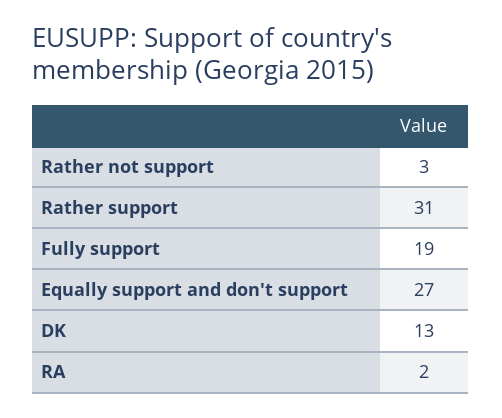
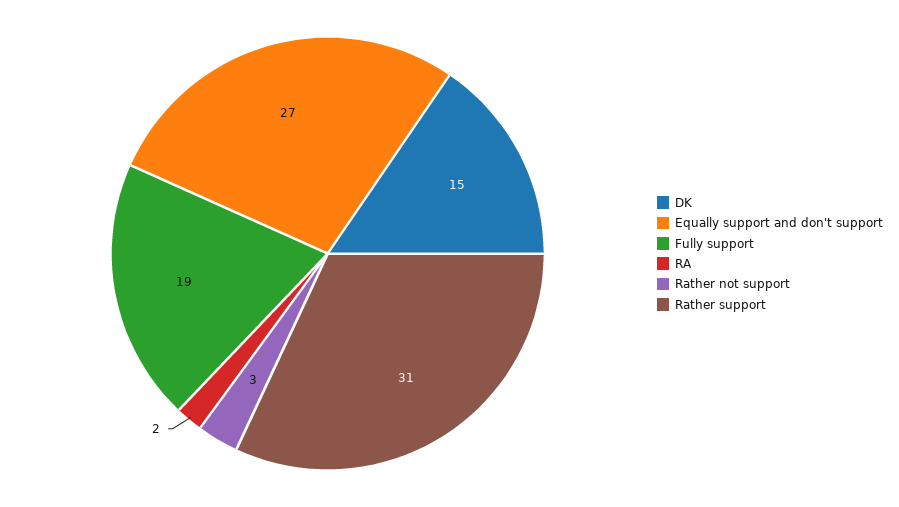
DK: 13 -> 15

